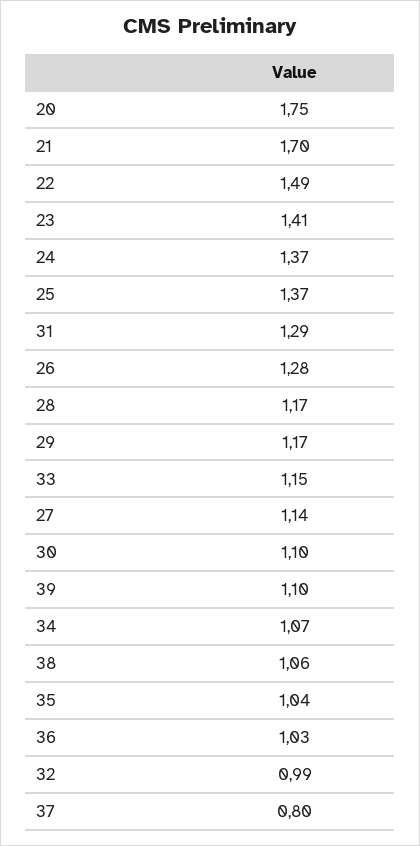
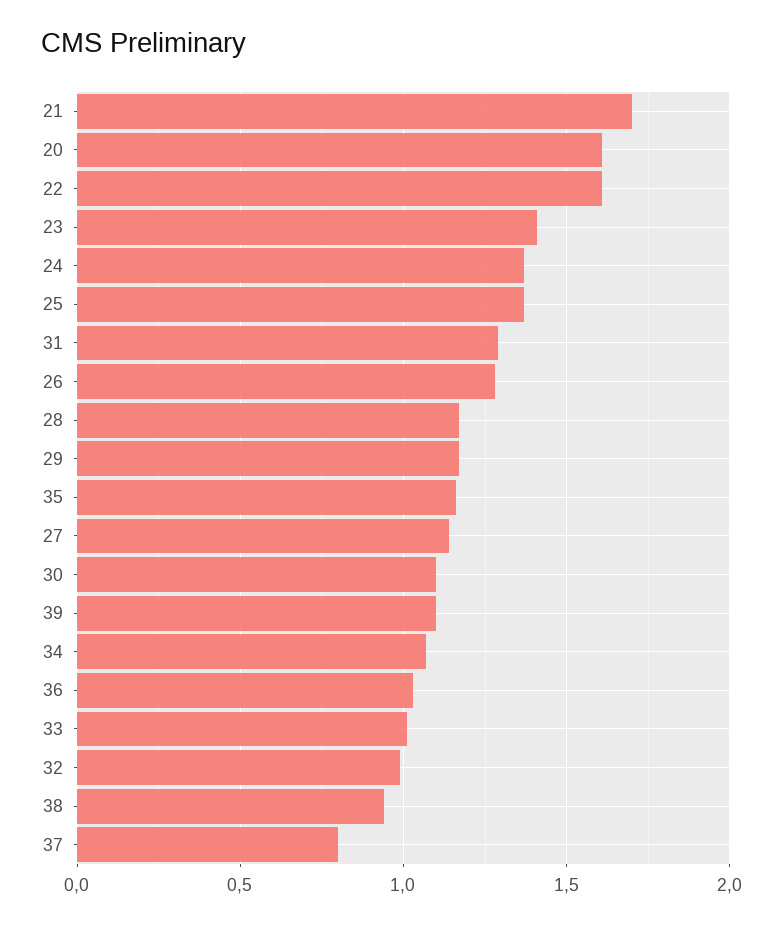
20: 1.75 -> 1.6
22: 1.49 -> 1.6
33: 1.15 -> 1
38: 1.06 -> 0.95
35: 1.04 -> 1.15

